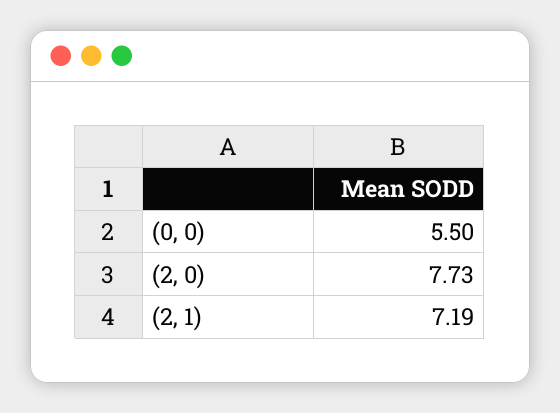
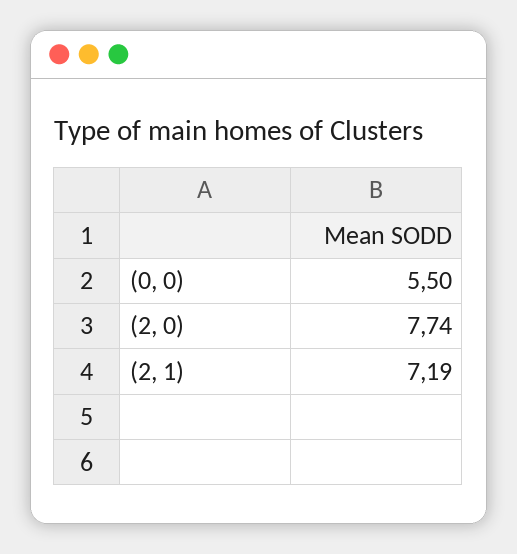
(2, 0): 7.73 -> 7.74

